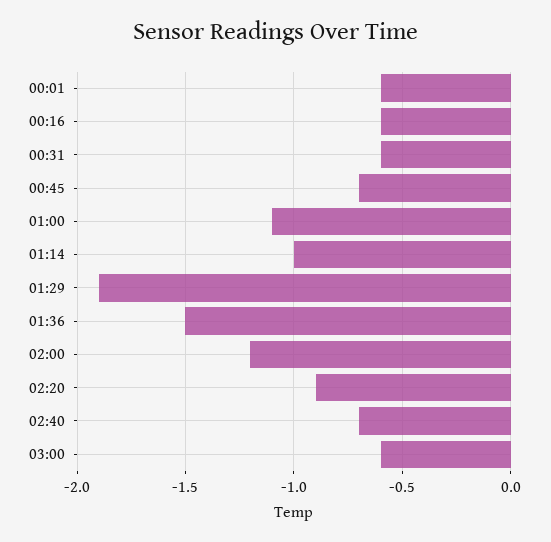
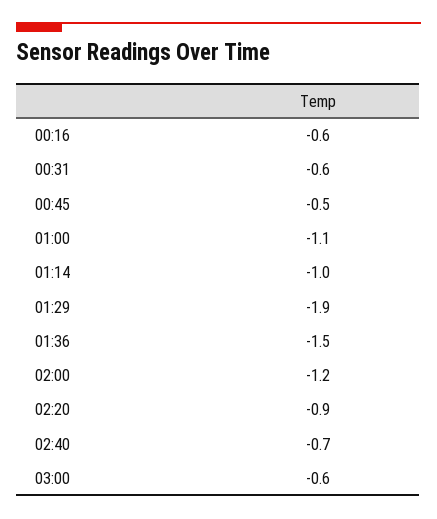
00:01: -0.6 -> none
00:45: -0.7 -> -0.5

